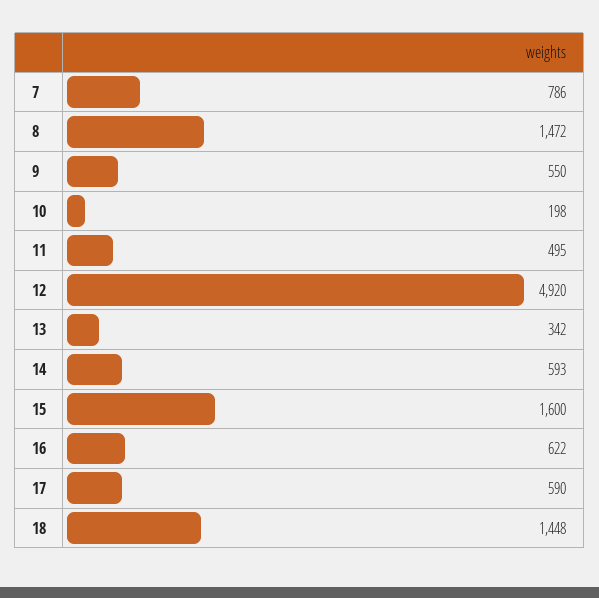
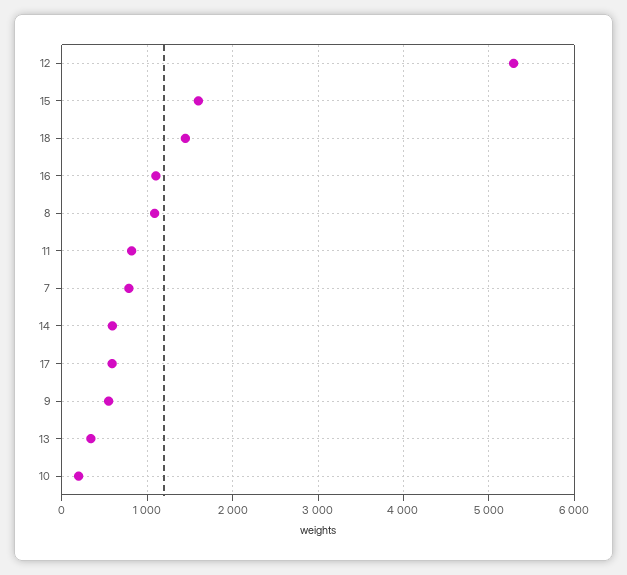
8: 1472 -> 1100
11: 495 -> 800
12: 4920 -> 5300
16: 622 -> 1100

